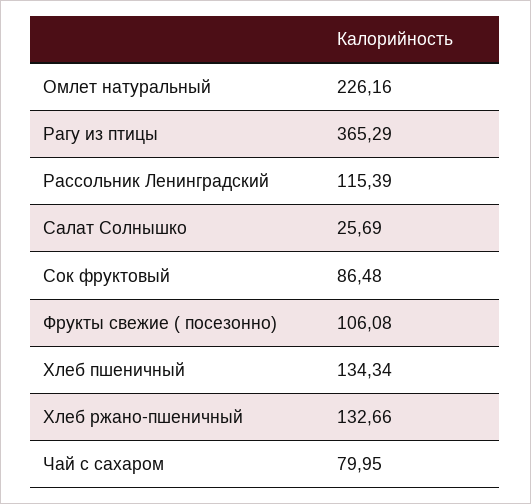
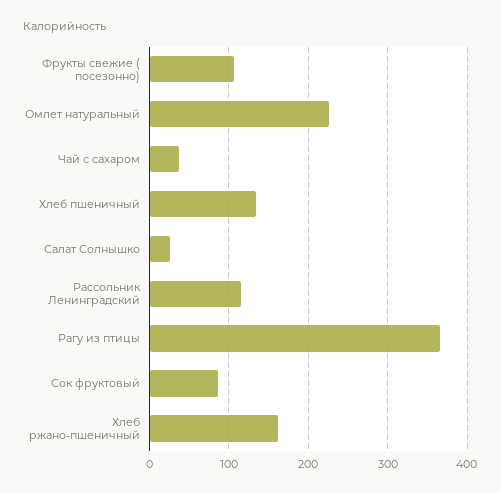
Хлеб ржано-пшеничный: 132.66 -> 160
Чай с сахаром: 79.95 -> 40

